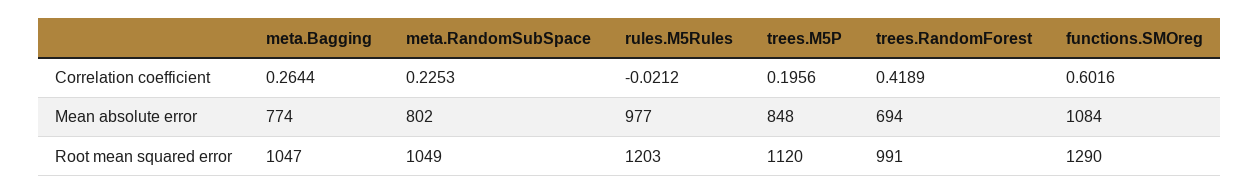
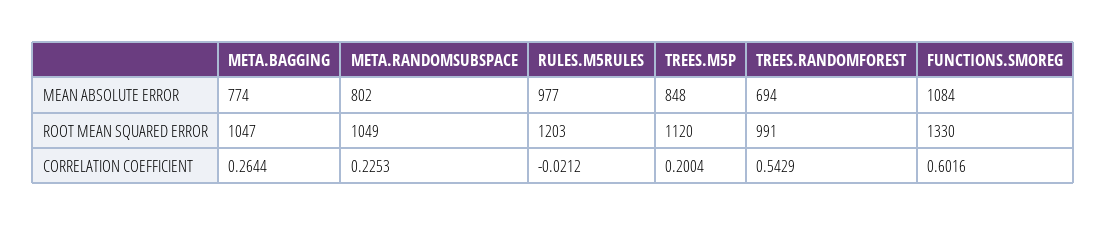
trees.M5P, Correlation coefficient: 0.1956 -> 0.2004
trees.RandomForest, Correlation coefficient: 0.4189 -> 0.5429
functions.SMOreg, Root mean squared error: 1290 -> 1330

